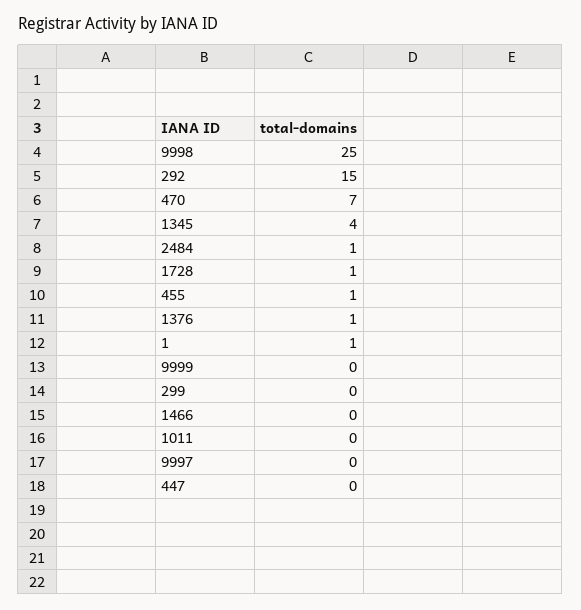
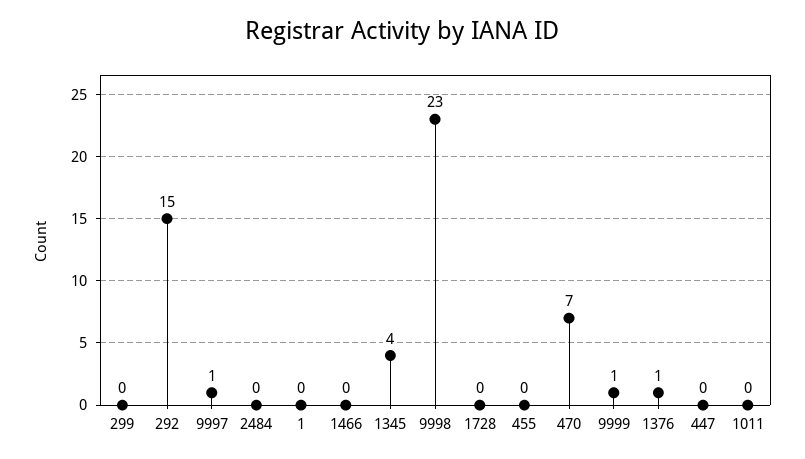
9998: 25 -> 23
2484: 1 -> 0
1728: 1 -> 0
455: 1 -> 0
1: 1 -> 0
9999: 0 -> 1
9997: 0 -> 1

